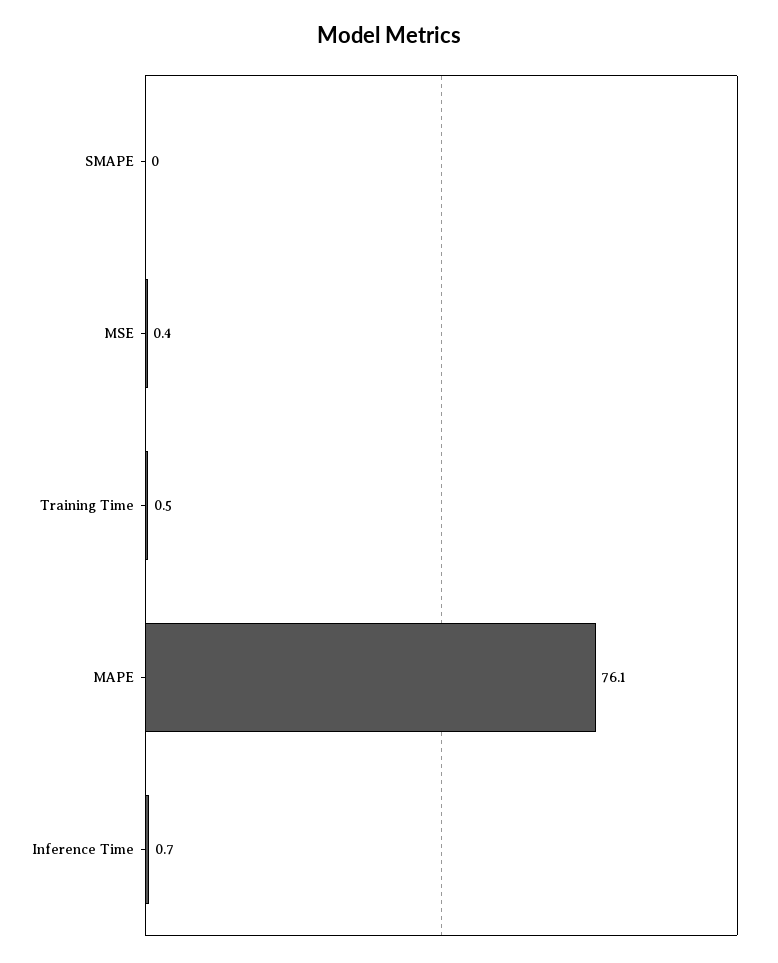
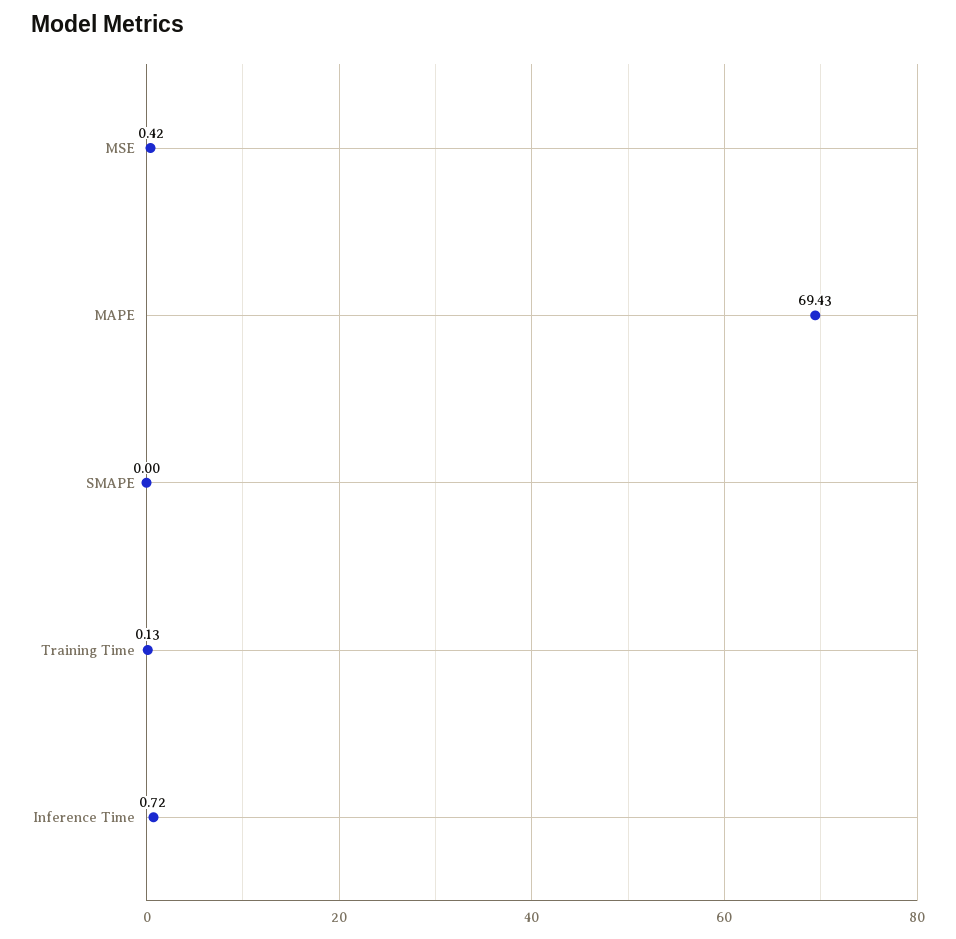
Training Time: 0.5 -> 0.13
MAPE: 76.1 -> 69.43

